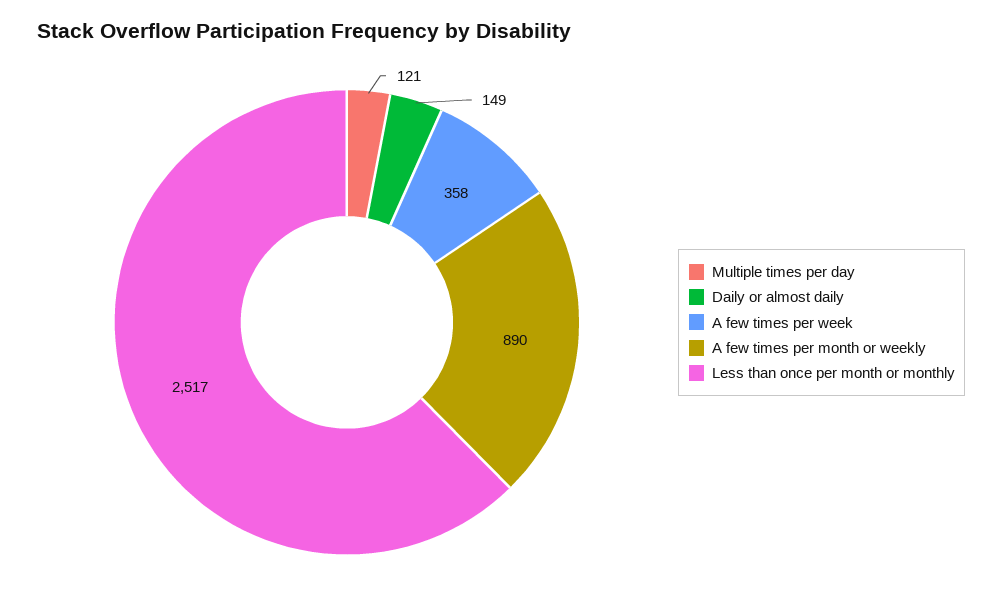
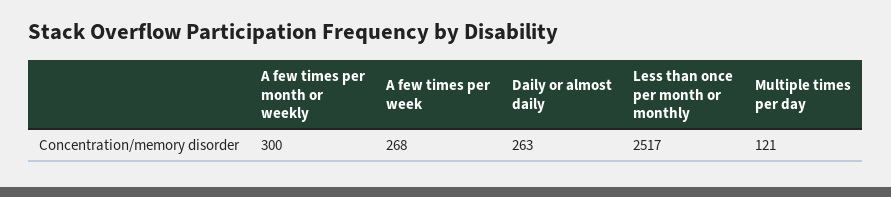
Daily or almost daily: 149 -> 263
A few times per week: 358 -> 268
A few times per month or weekly: 890 -> 300

